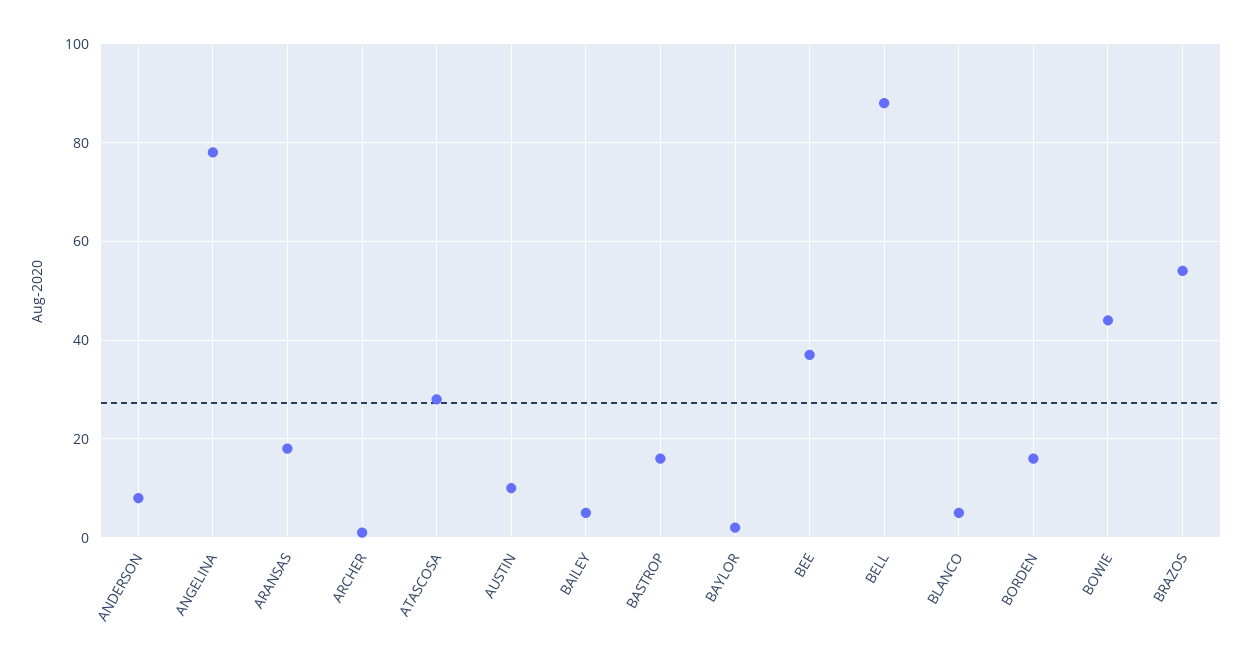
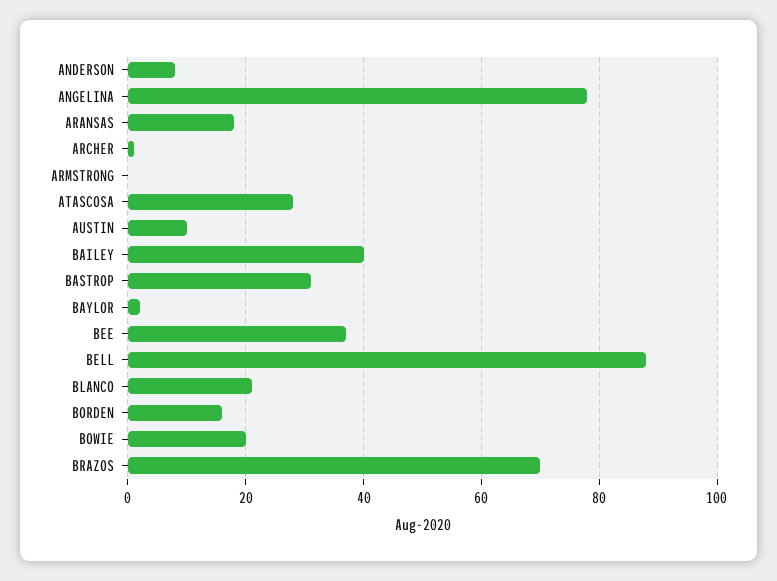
BAILEY: 5 -> 40
BASTROP: 15 -> 30
BLANCO: 5 -> 20
BOWIE: 45 -> 20
BRAZOS: 55 -> 70
ARMSTRONG: none -> 0

